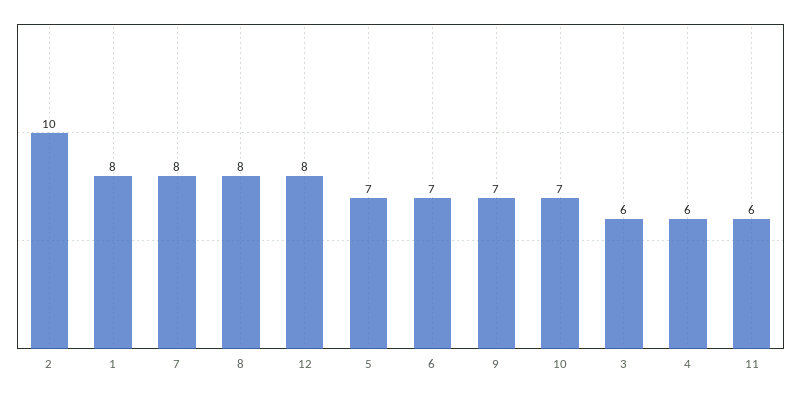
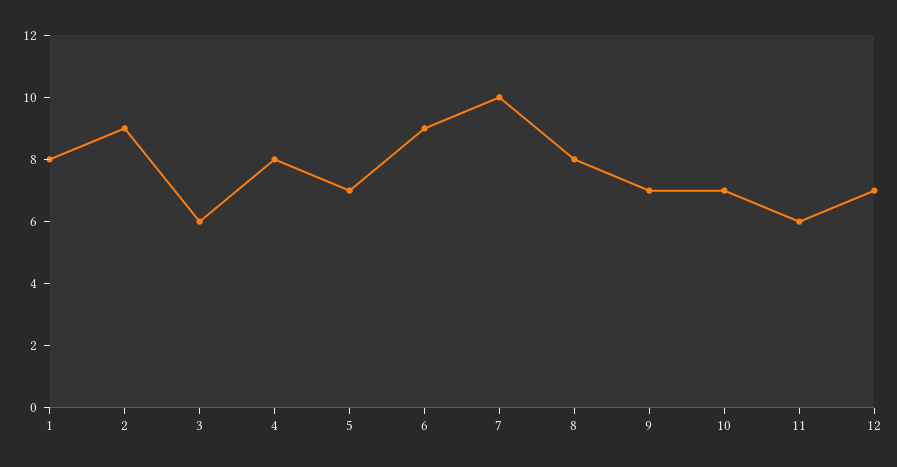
2: 10 -> 9
7: 8 -> 10
12: 8 -> 7
6: 7 -> 9
4: 6 -> 8

